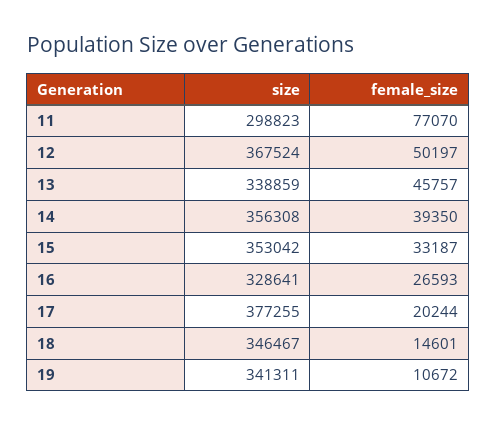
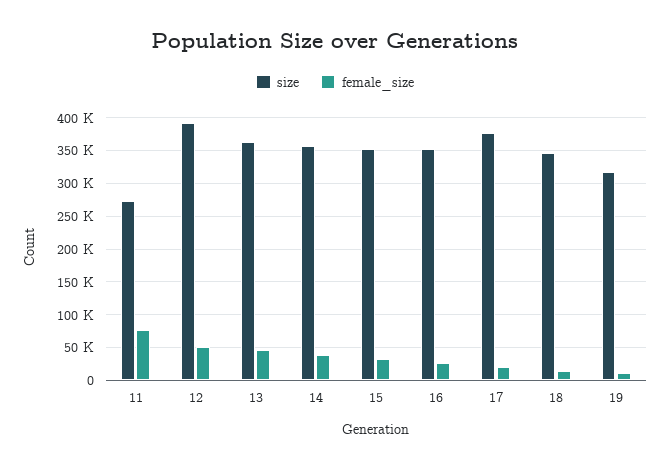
size, 11: 298823 -> 270000
size, 12: 367524 -> 390000
size, 13: 338859 -> 360000
size, 16: 328641 -> 350000
size, 19: 341311 -> 320000

